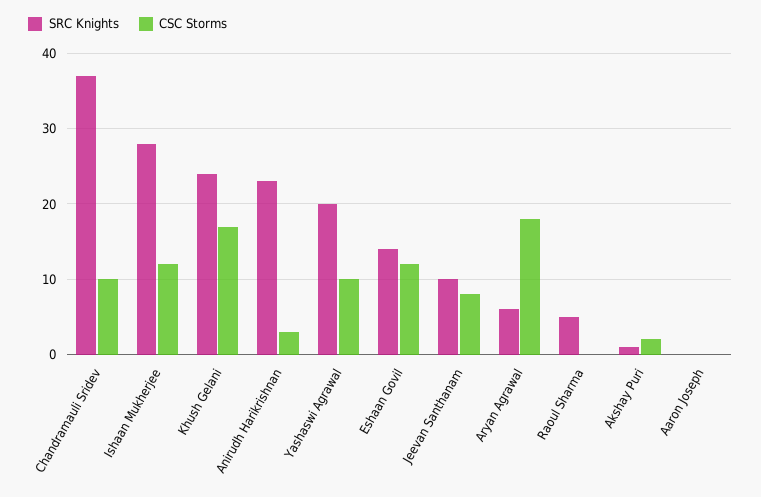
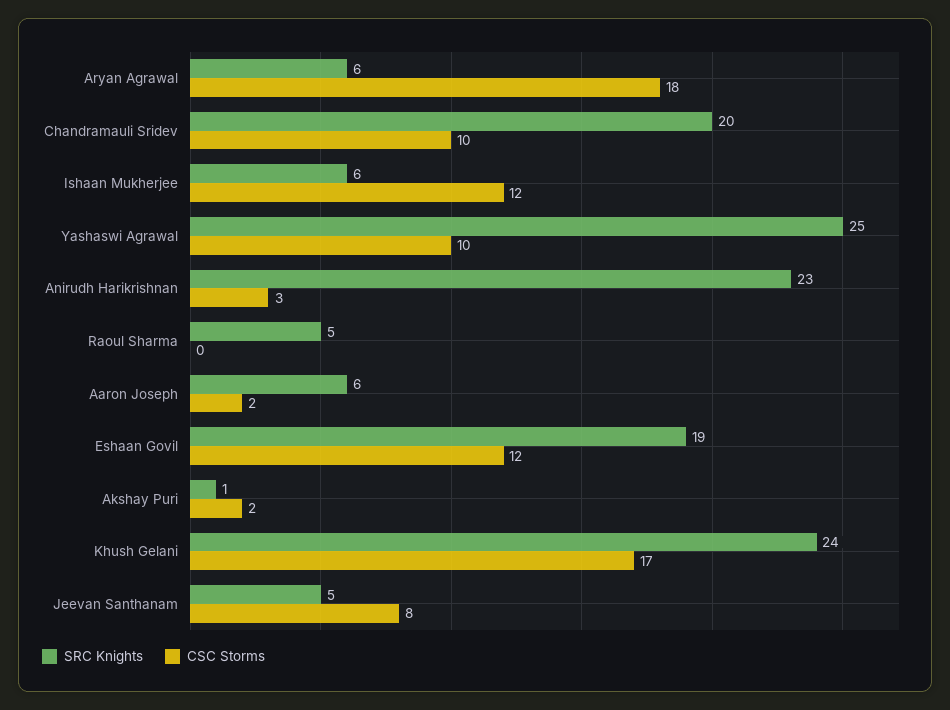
SRC Knights, Chandramauli Sridev: 37 -> 20
SRC Knights, Ishaan Mukherjee: 28 -> 6
SRC Knights, Yashaswi Agrawal: 20 -> 25
SRC Knights, Eshaan Govil: 14 -> 19
SRC Knights, Jeevan Santhanam: 10 -> 5
SRC Knights, Aaron Joseph: 0 -> 6
CSC Storms, Aaron Joseph: 0 -> 2

